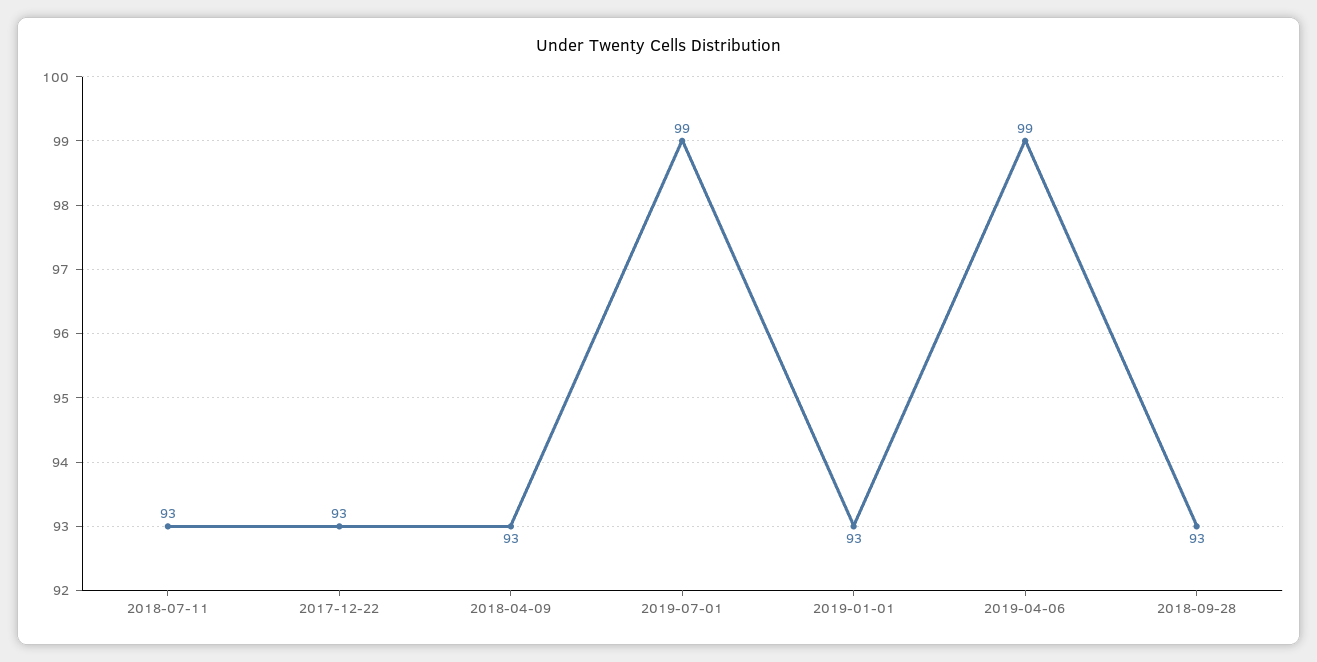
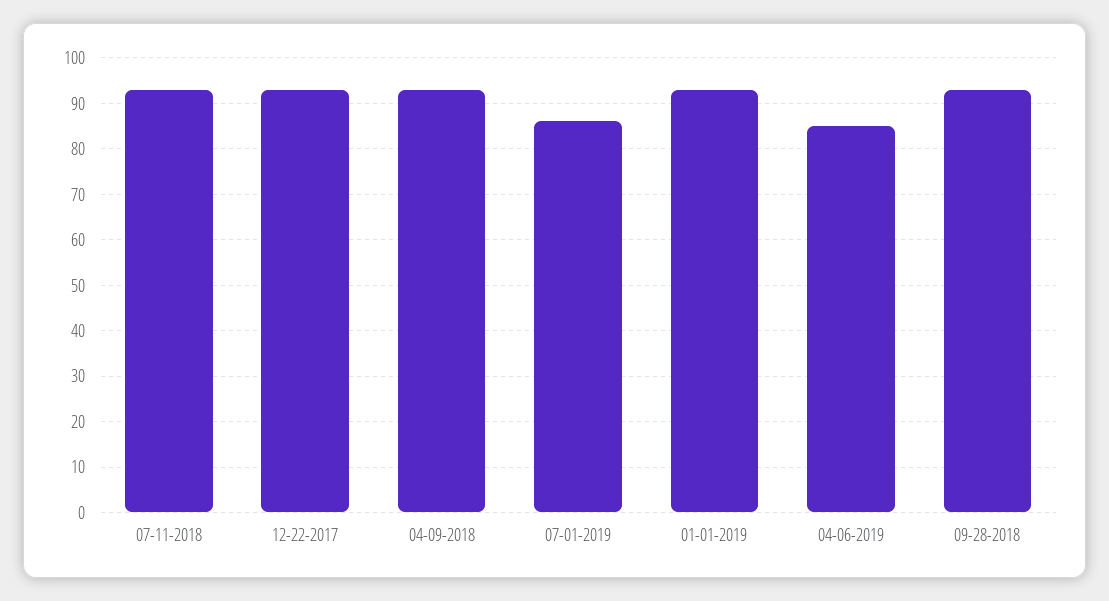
2019-07-01: 99 -> 85
2019-04-06: 99 -> 85

